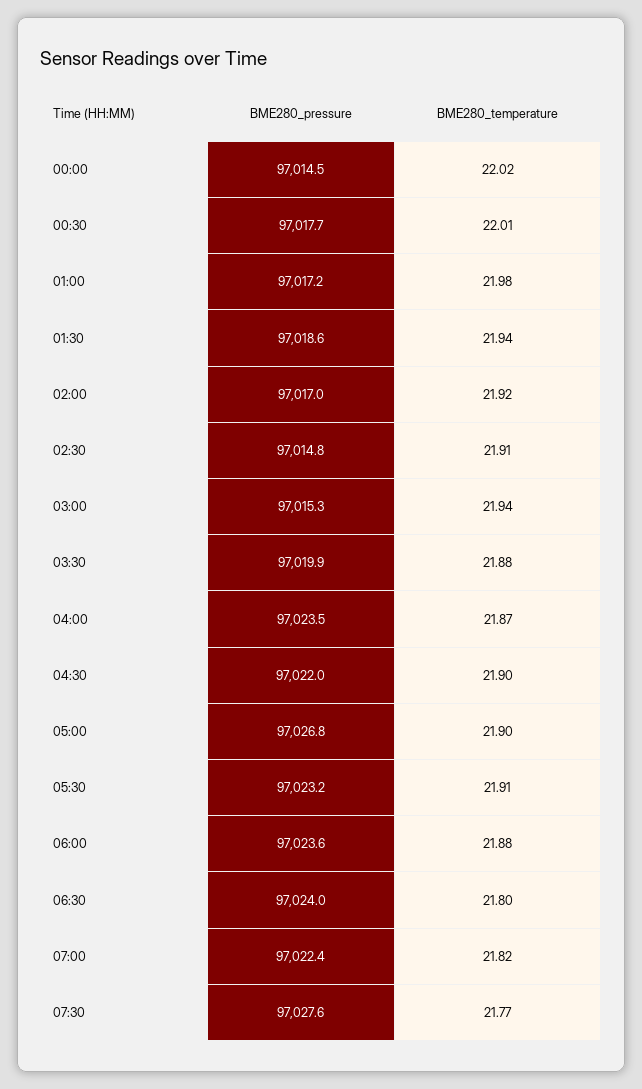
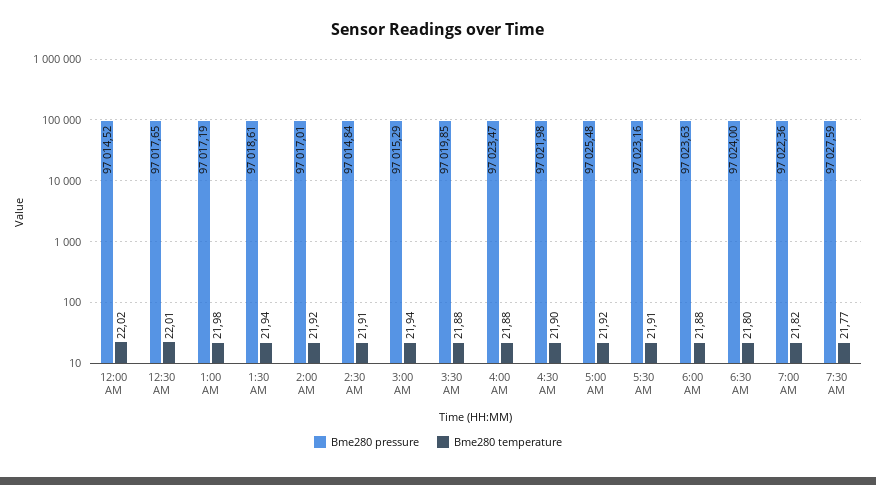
BME280_temperature, 04:00: 21.87 -> 21.88
BME280_pressure, 05:00: 97026.8 -> 97025.48
BME280_temperature, 05:00: 21.9 -> 21.92

